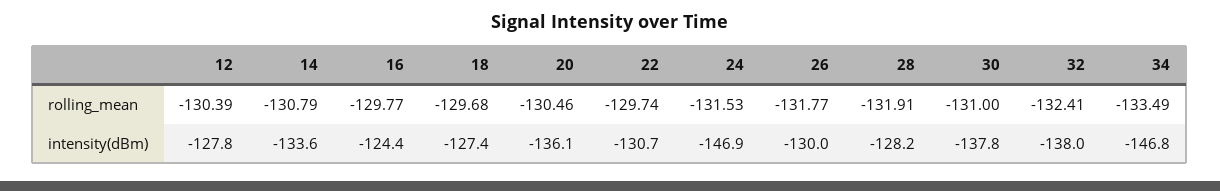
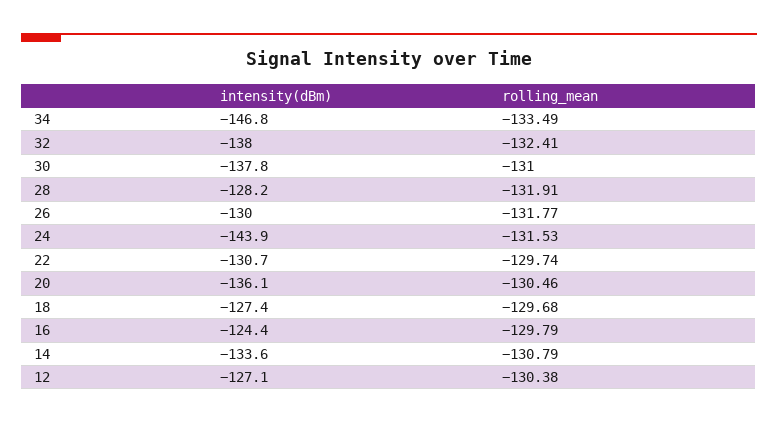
12, rolling_mean: -130.39 -> -130.38
16, rolling_mean: -129.77 -> -129.79
12, intensity(dBm): -127.8 -> -127.1
24, intensity(dBm): -146.9 -> -143.9

